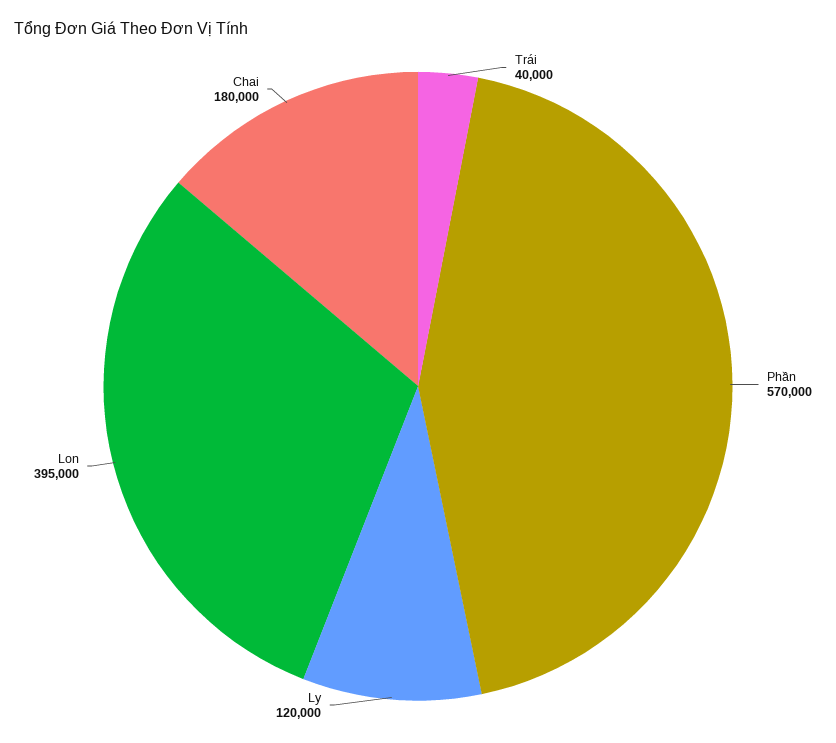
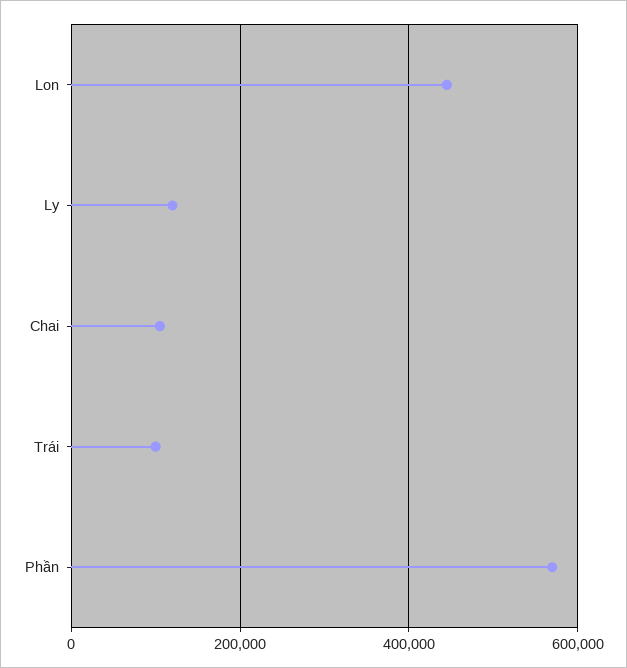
Trái: 40000 -> 100000
Lon: 395000 -> 440000
Chai: 180000 -> 100000

